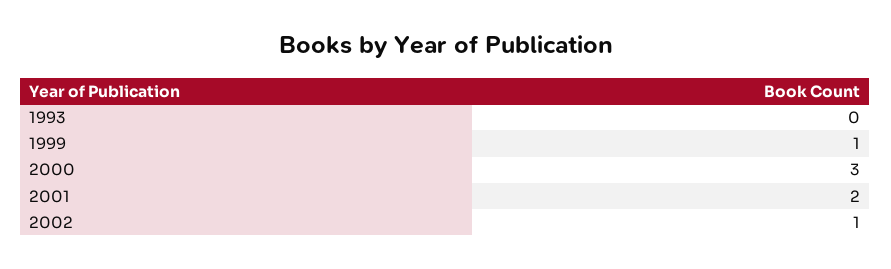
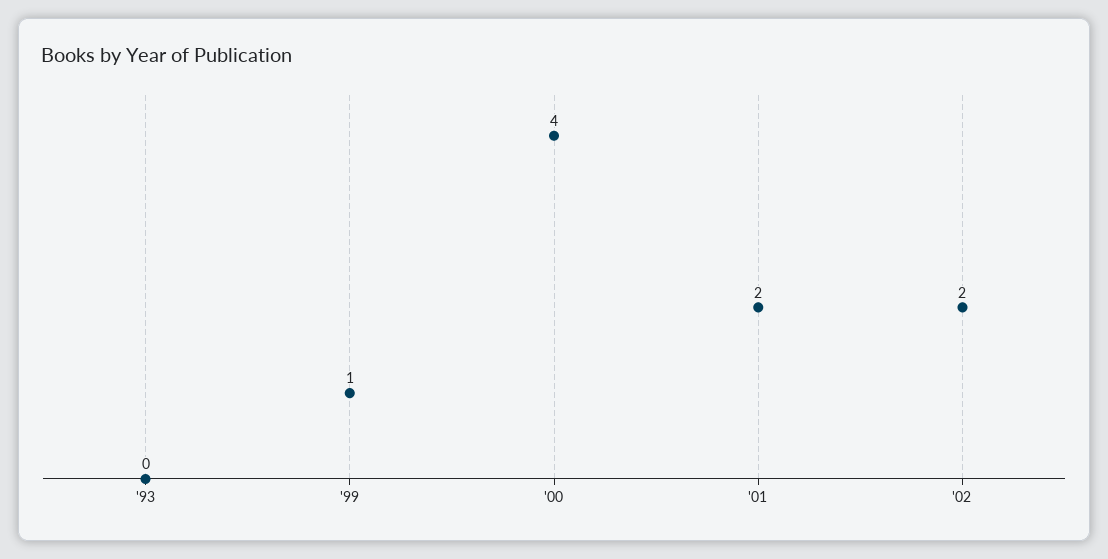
2000: 3 -> 4
2002: 1 -> 2

